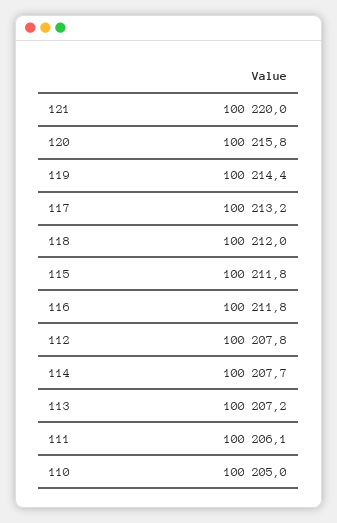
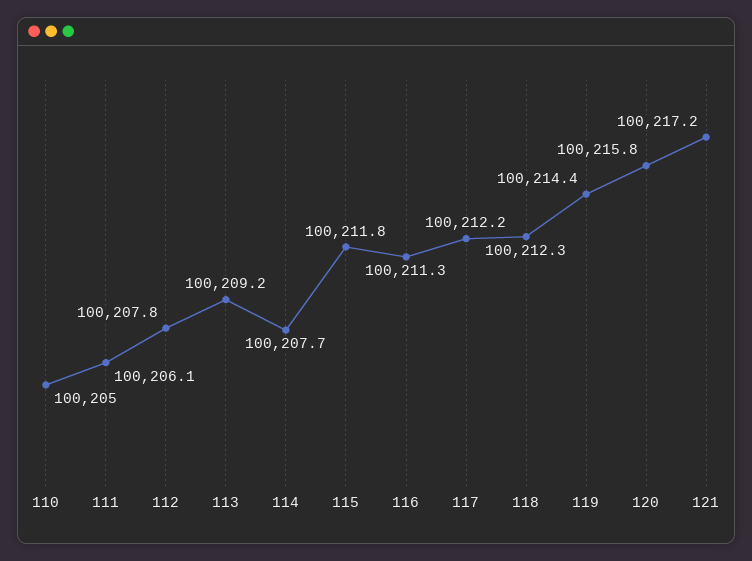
121: 100220 -> 100217.2
117: 100213.2 -> 100212.2
118: 100212 -> 100212.3
116: 100211.8 -> 100211.3
113: 100207.2 -> 100209.2

